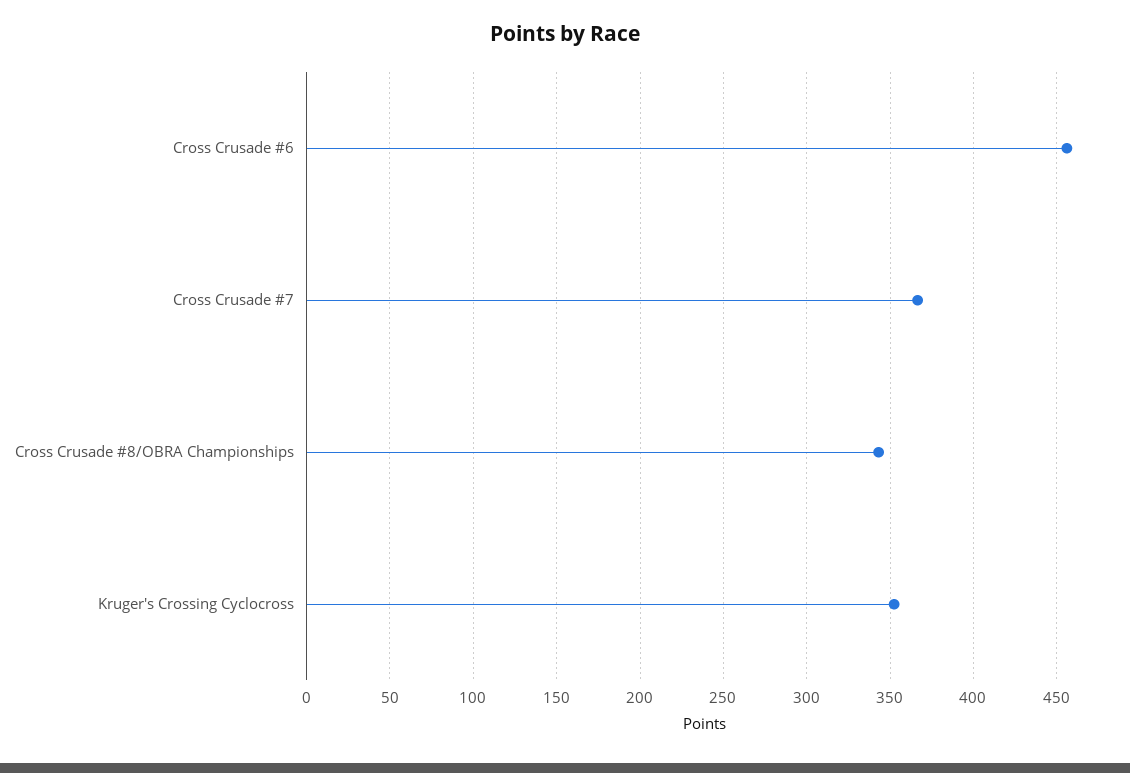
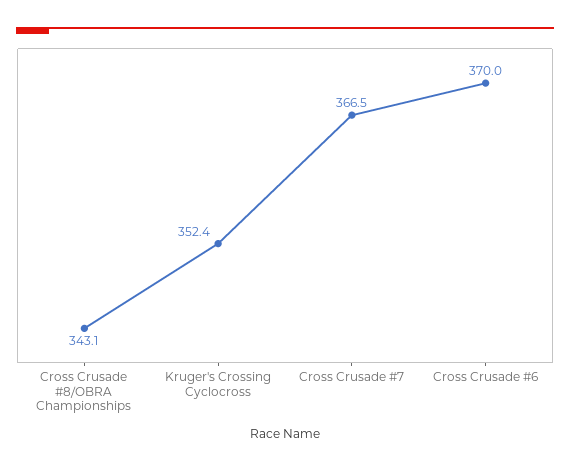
Cross Crusade #6: 455 -> 370

